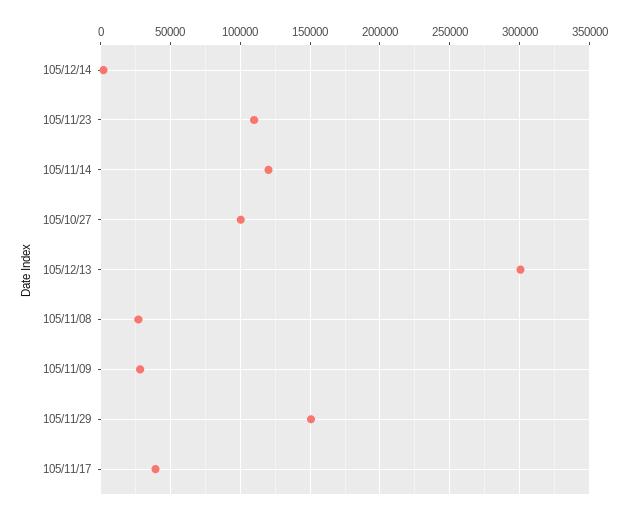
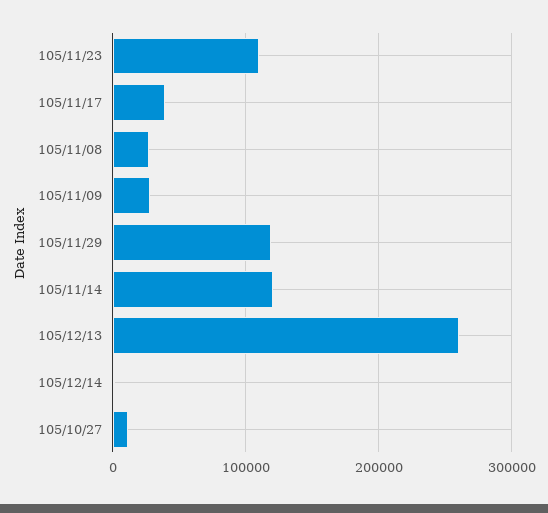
105/10/27: 100000 -> 10000
105/12/13: 300000 -> 260000
105/11/29: 150000 -> 120000

